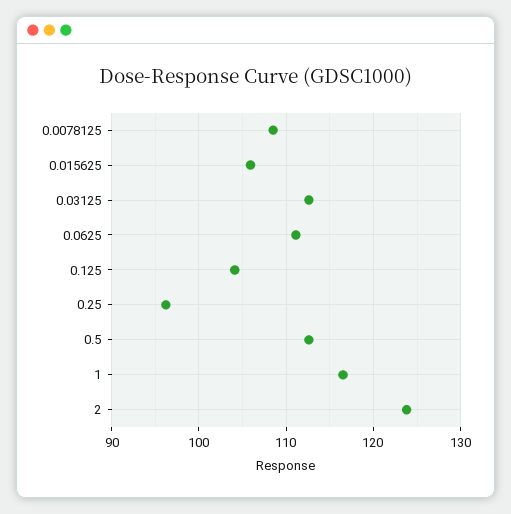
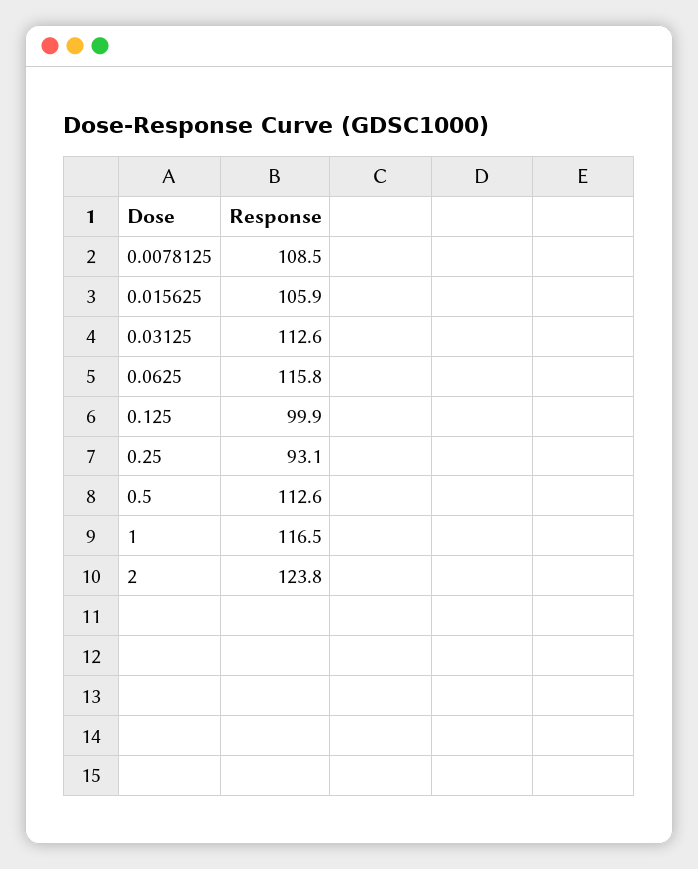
0.0625: 111 -> 115.8
0.125: 104 -> 99.9
0.25: 96 -> 93.1

